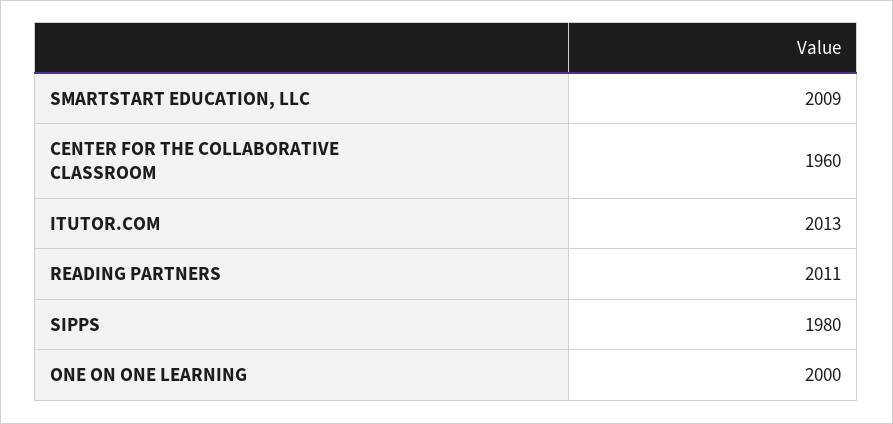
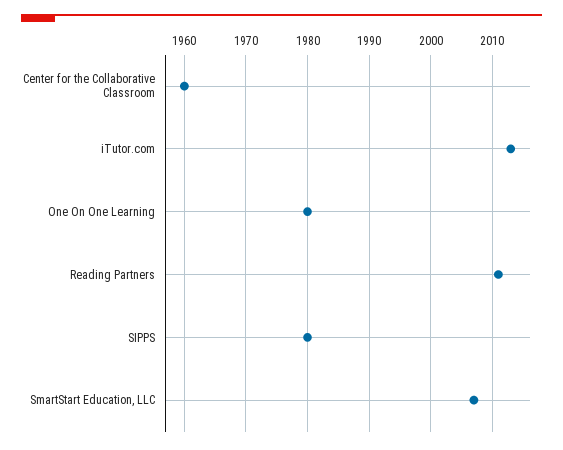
SMARTSTART EDUCATION, LLC: 2009 -> 2007
ONE ON ONE LEARNING: 2000 -> 1980

